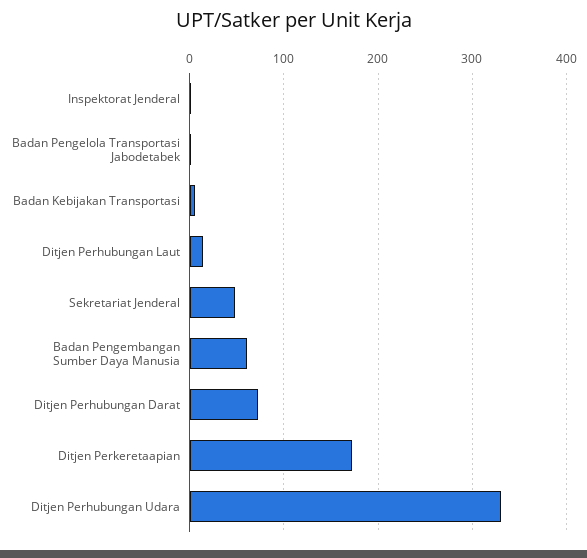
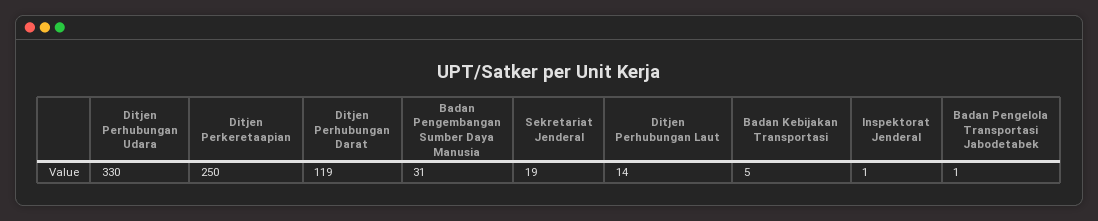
Sekretariat Jenderal: 50 -> 19
Badan Pengembangan Sumber Daya Manusia: 60 -> 31
Ditjen Perhubungan Darat: 70 -> 119
Ditjen Perkeretaapian: 170 -> 250

